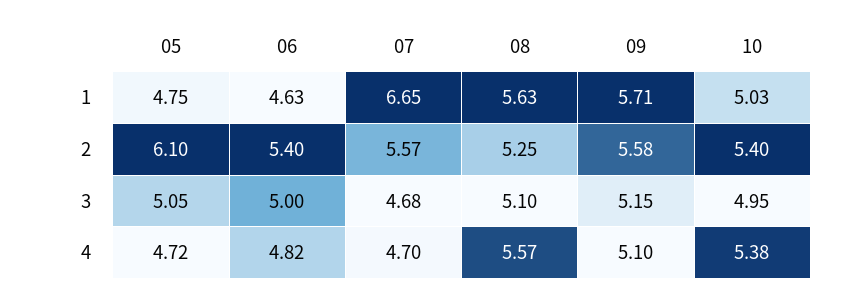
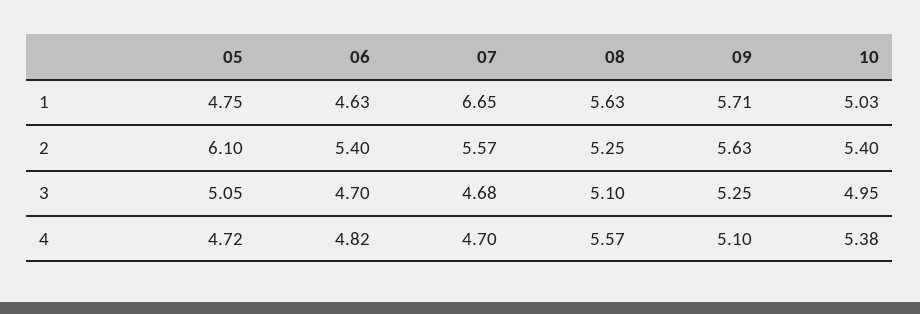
09, 2: 5.58 -> 5.63
06, 3: 5 -> 4.7
09, 3: 5.15 -> 5.25

